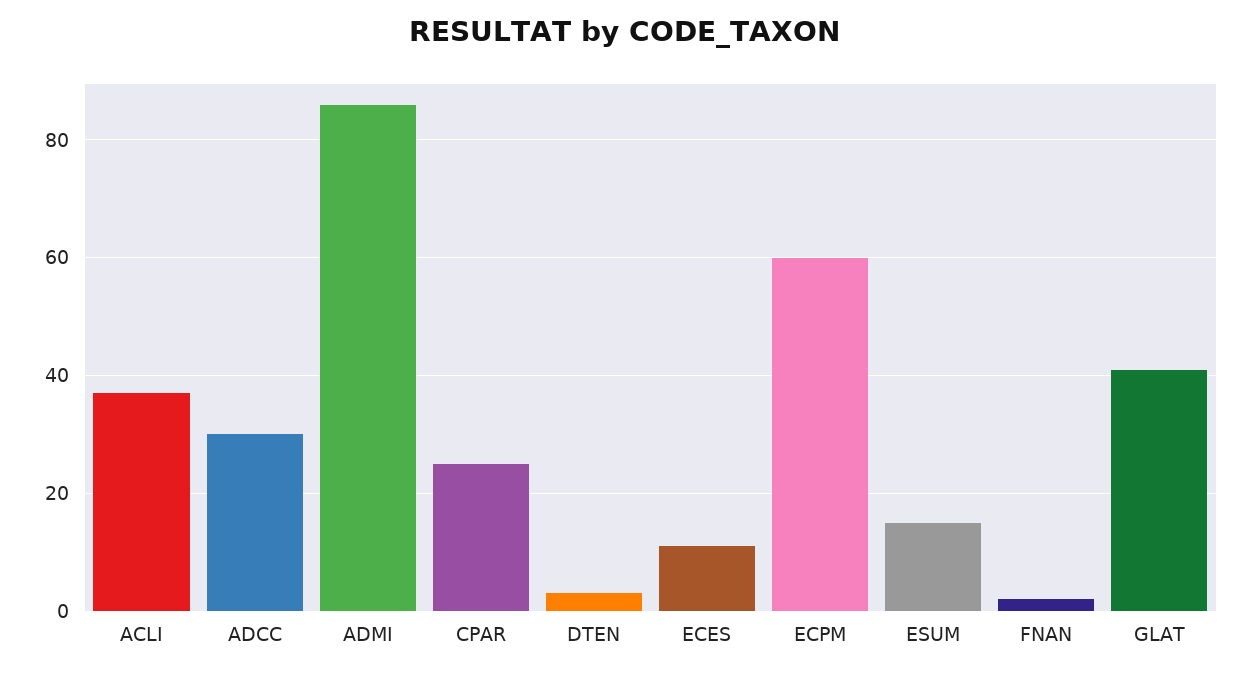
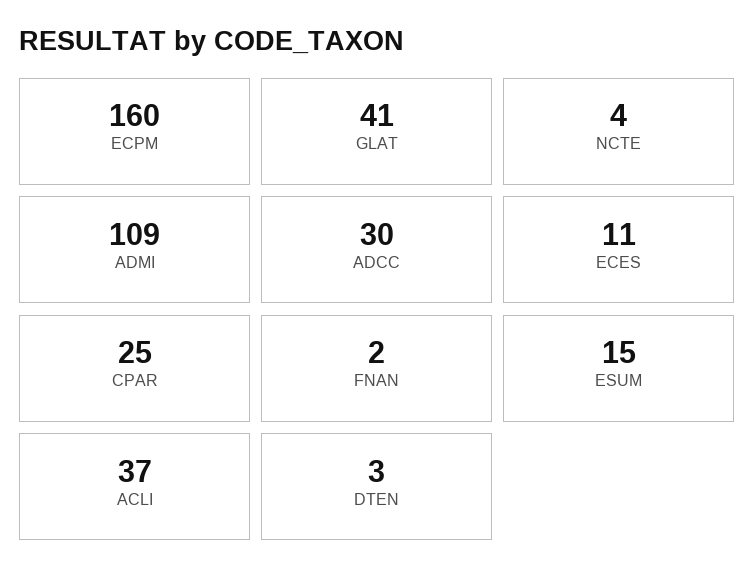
ADMI: 85 -> 109
ECPM: 60 -> 160
NCTE: none -> 4

